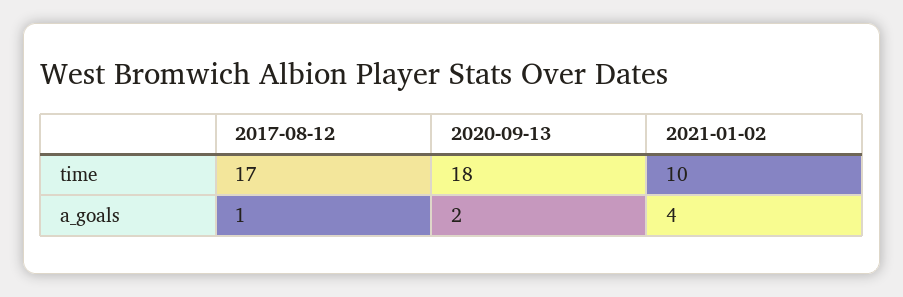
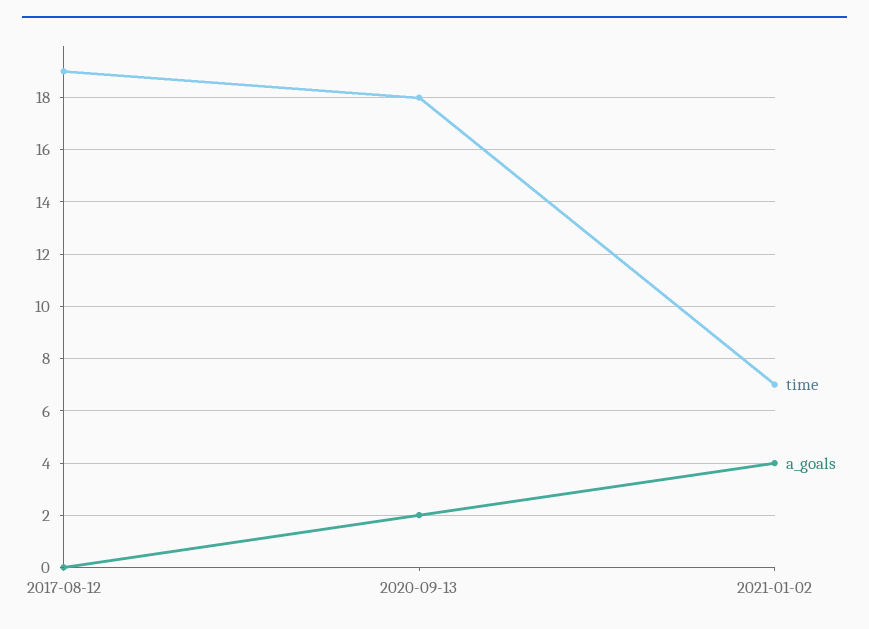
time, 2017-08-12: 17 -> 19
time, 2021-01-02: 10 -> 7
a_goals, 2017-08-12: 1 -> 0

